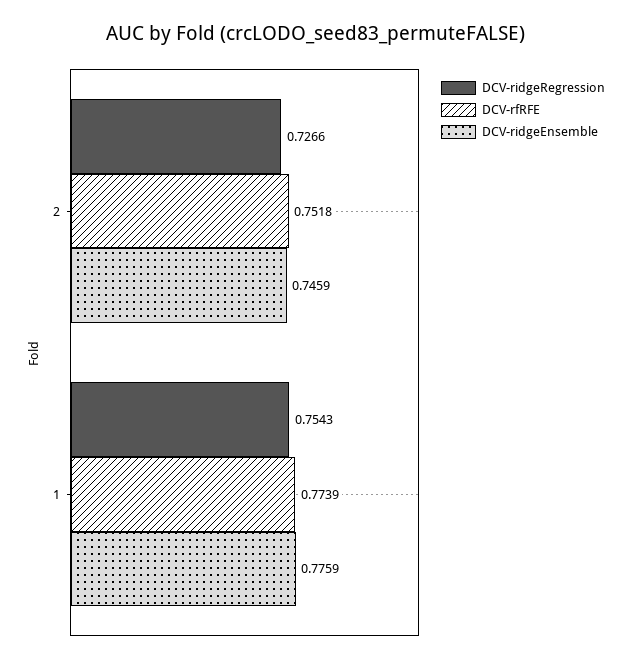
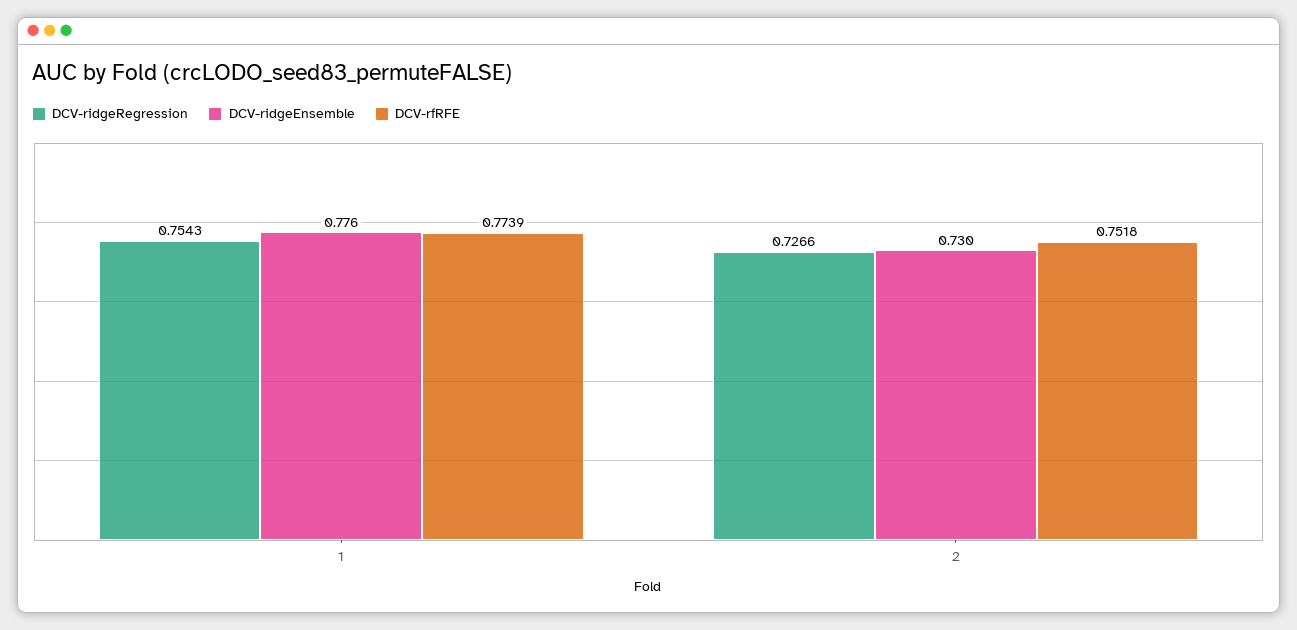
DCV-ridgeEnsemble, 2: 0.7459 -> 0.73

